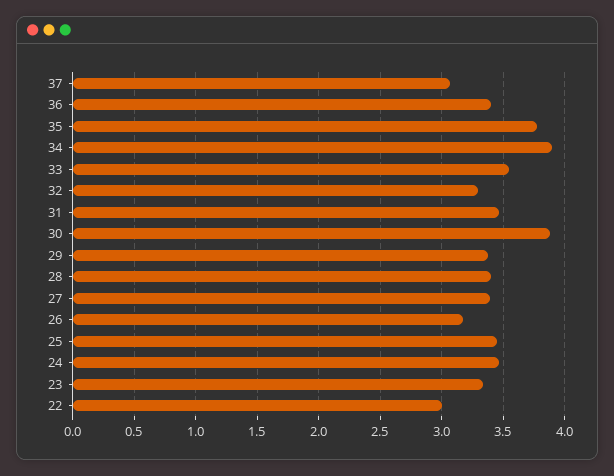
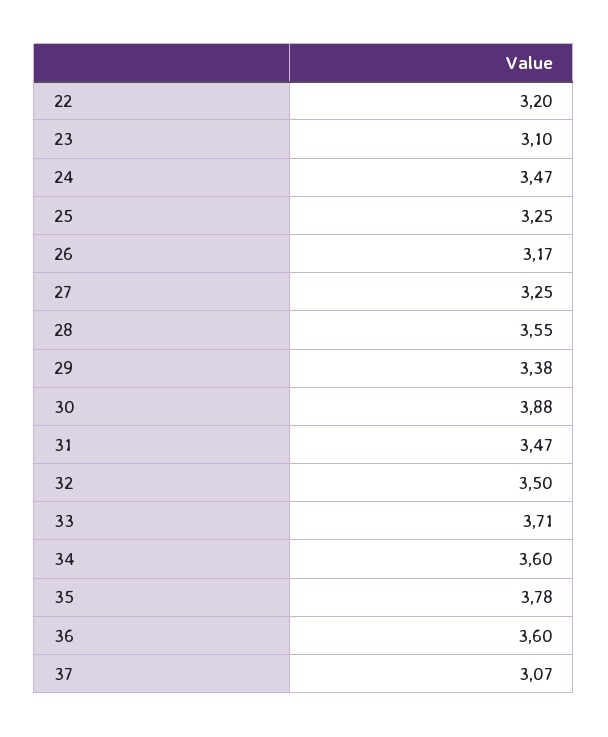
36: 3.4 -> 3.6
34: 3.9 -> 3.6
33: 3.55 -> 3.71
32: 3.3 -> 3.5
28: 3.4 -> 3.55
27: 3.4 -> 3.25
25: 3.45 -> 3.25
23: 3.35 -> 3.1
22: 3 -> 3.2

